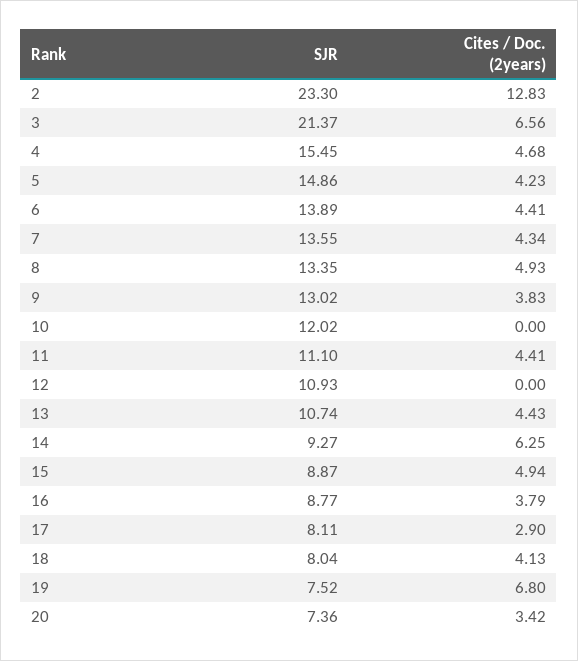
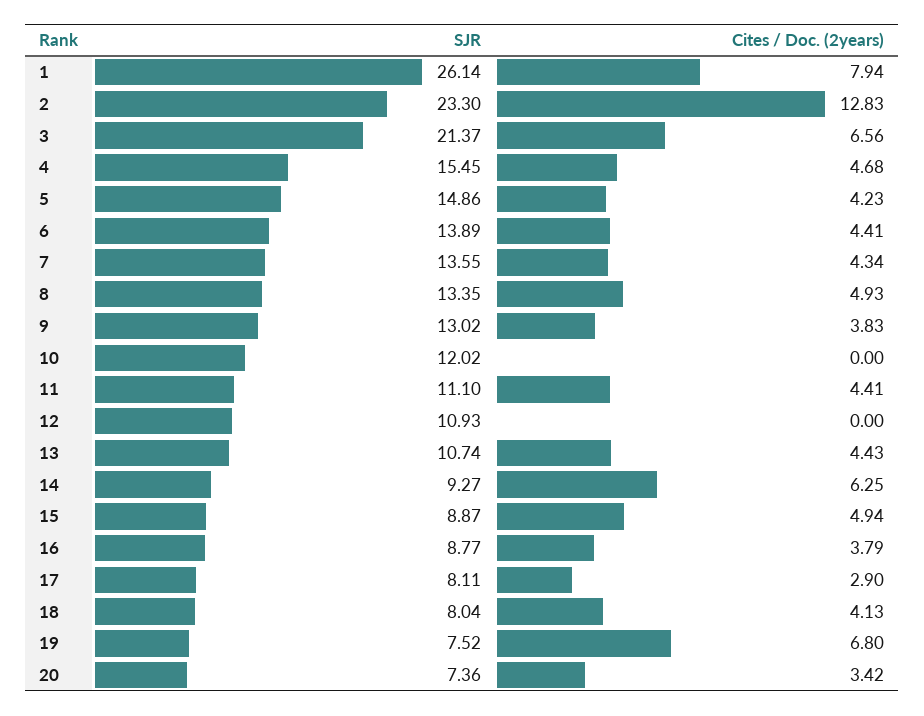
SJR, 1: none -> 26.14
Cites / Doc. (2years), 1: none -> 7.94

